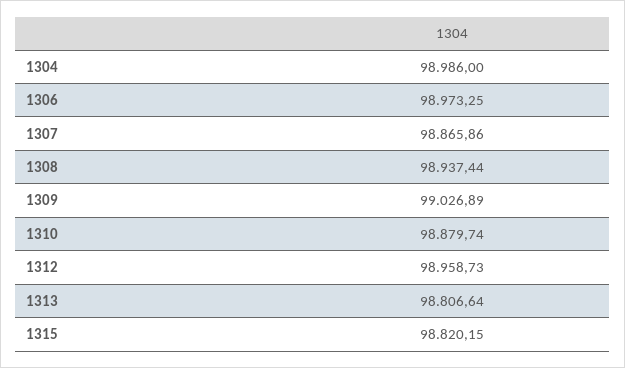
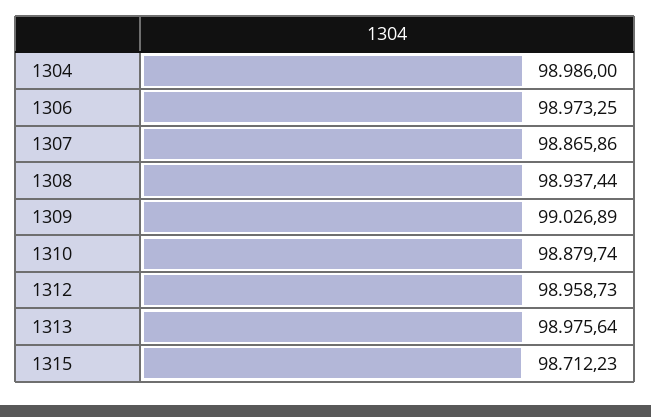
1313: 98806.64 -> 98975.64
1315: 98820.15 -> 98712.23

